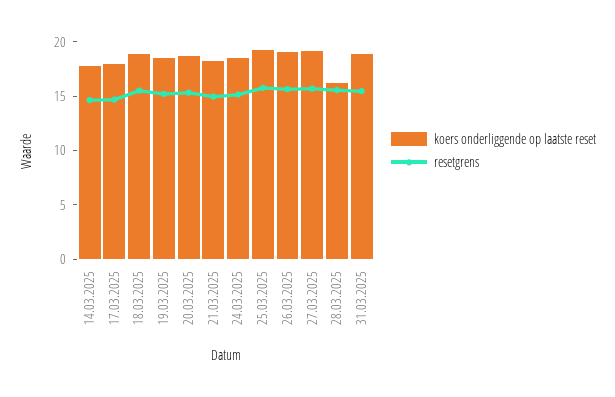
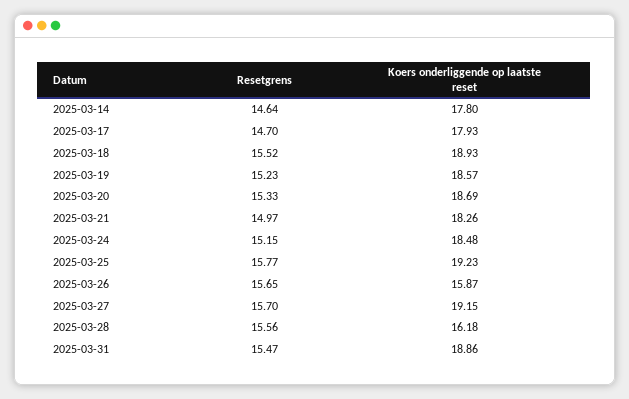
koers onderliggende op laatste reset, 26.03.2025: 19 -> 15.87

